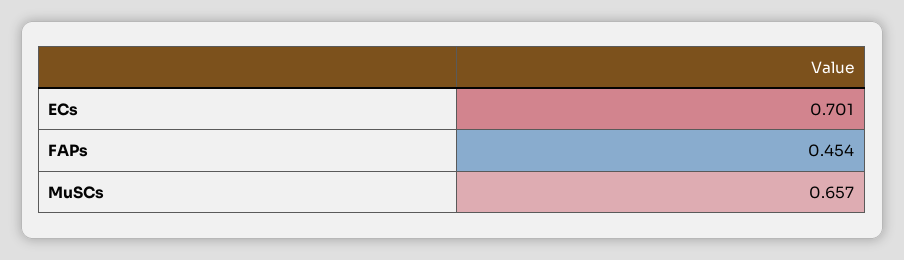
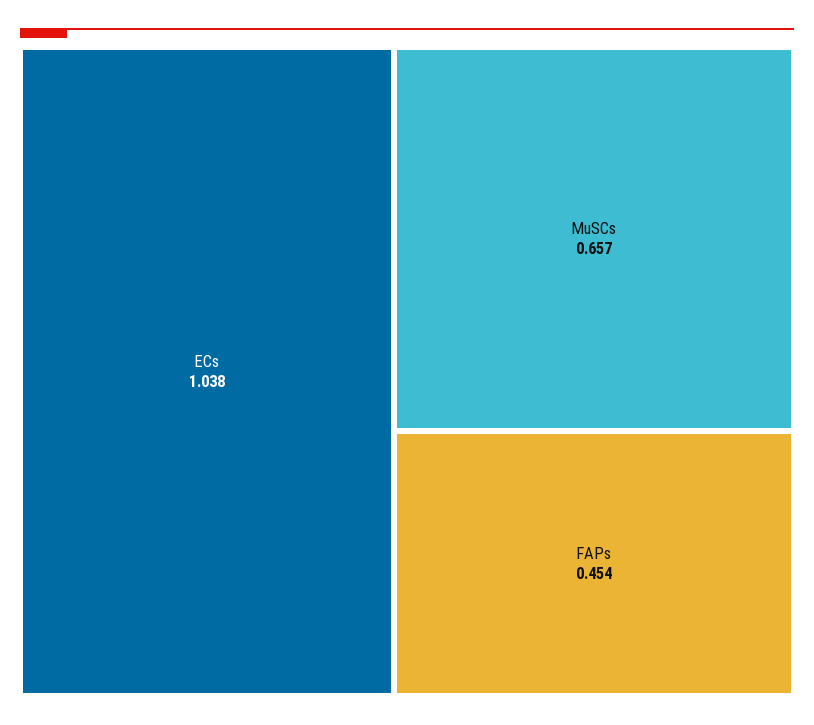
ECs: 0.701 -> 1.038

